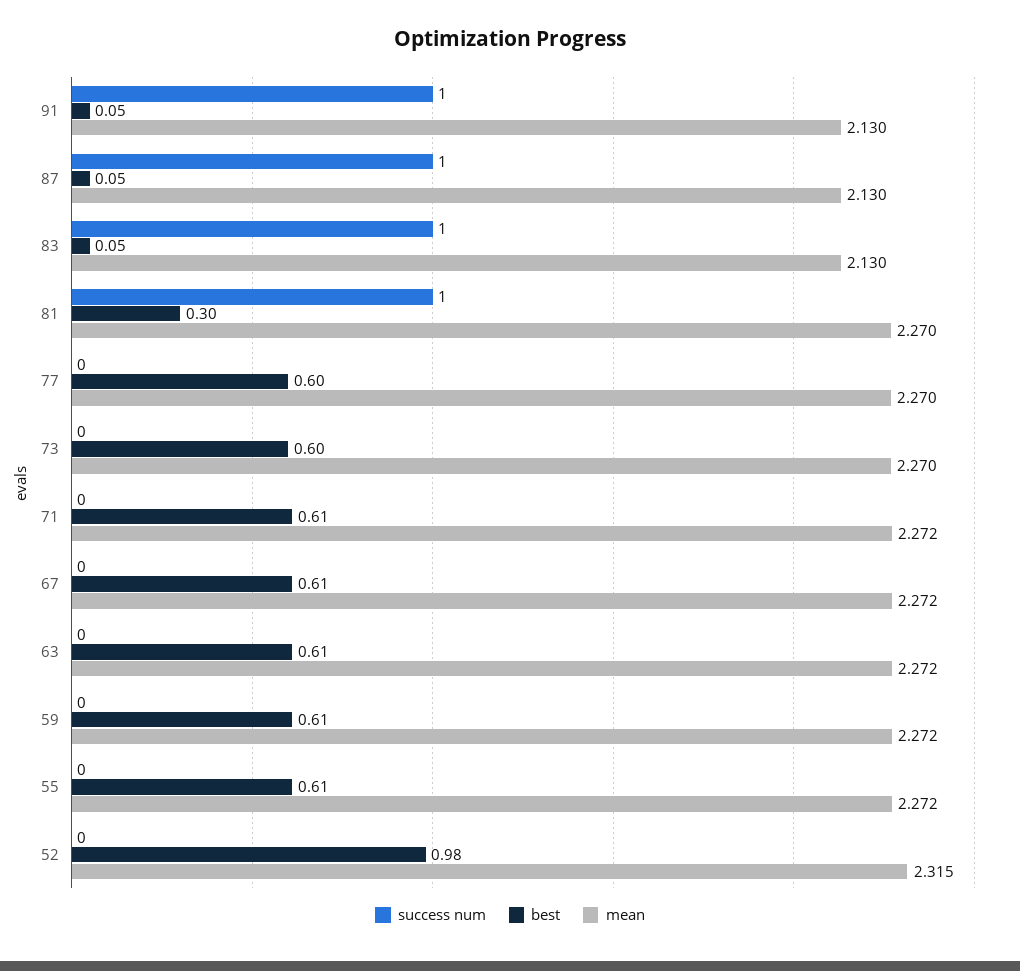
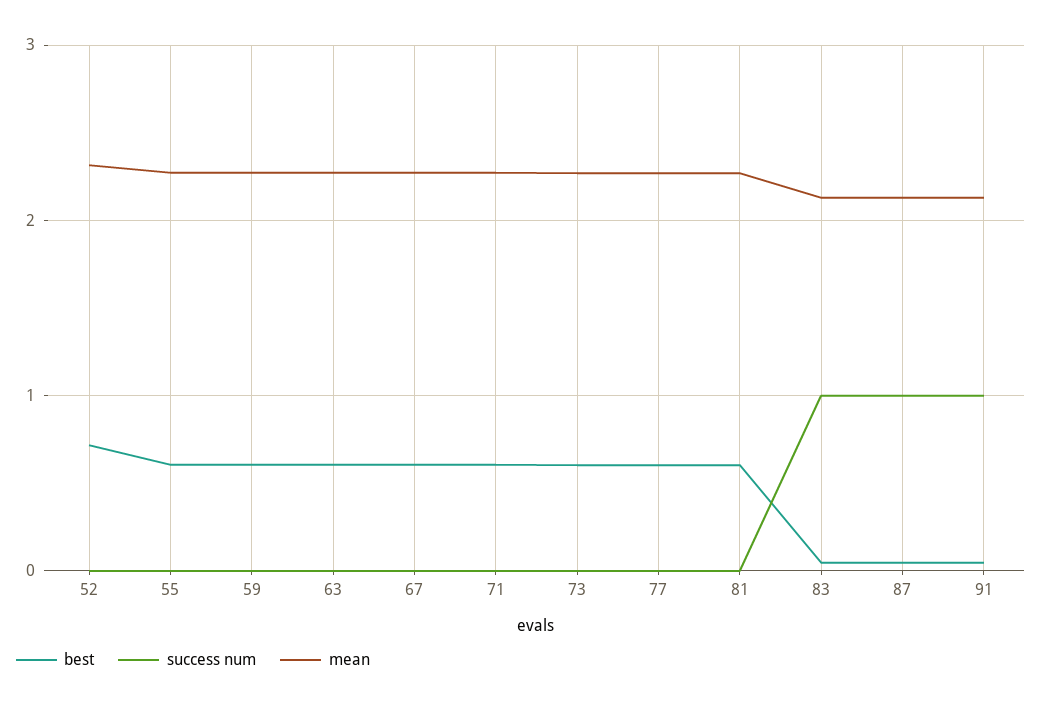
success num, 81: 1 -> 0
best, 81: 0.3 -> 0.6
best, 52: 0.98 -> 0.7

